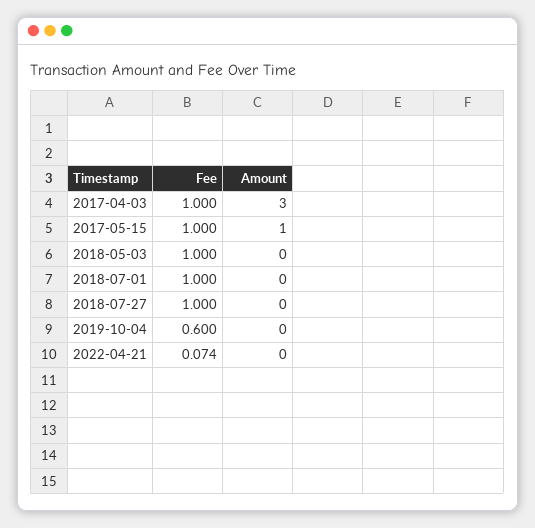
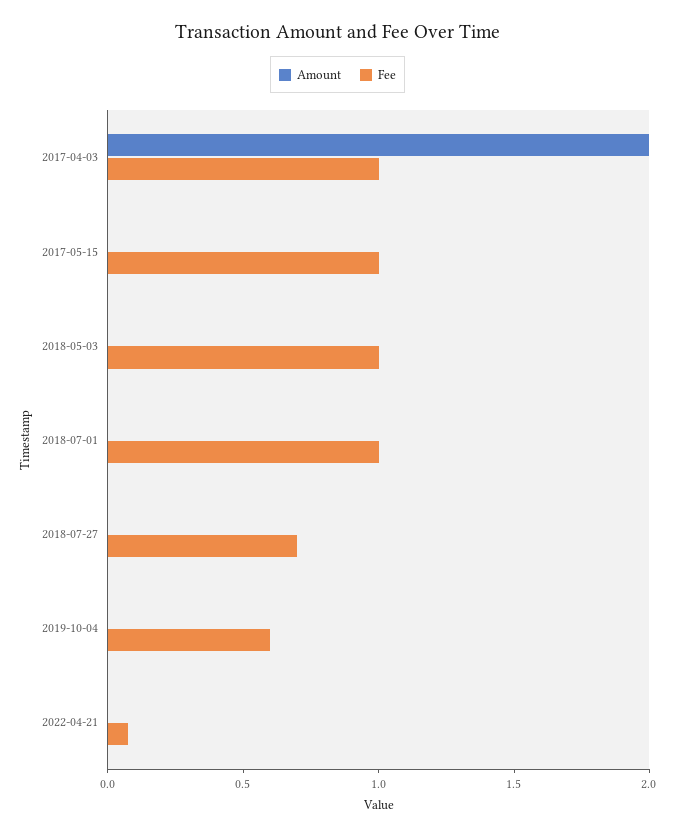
Amount, 2017-04-03: 3 -> 2
Amount, 2017-05-15: 1 -> 0
Fee, 2018-07-27: 1 -> 0.7

